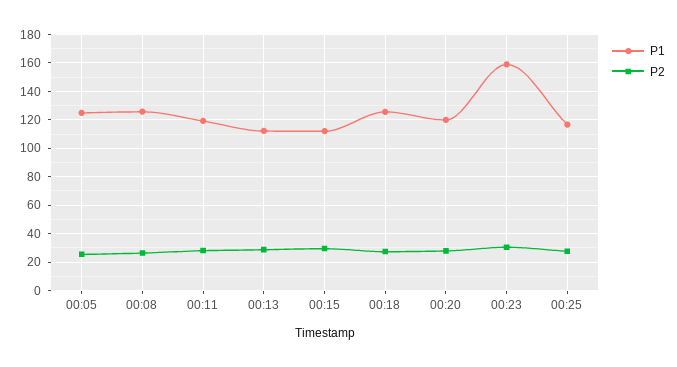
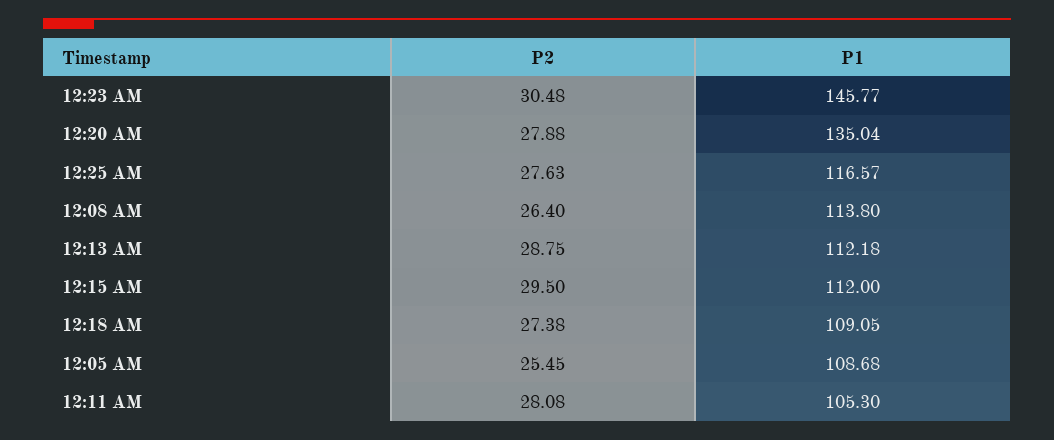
P1, 00:05: 125 -> 108.68
P1, 00:08: 125 -> 113.8
P1, 00:11: 120 -> 105.3
P1, 00:18: 125 -> 109.05
P1, 00:20: 120 -> 135.04
P1, 00:23: 160 -> 145.77

